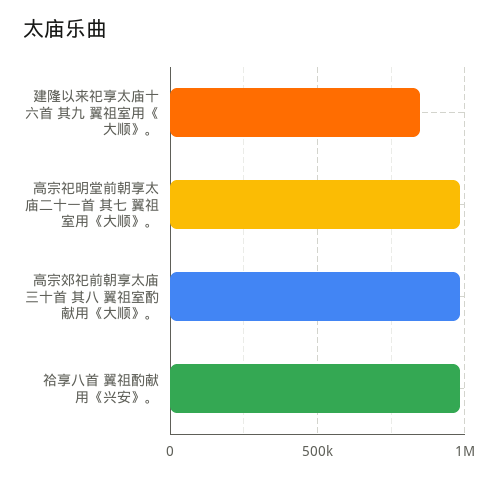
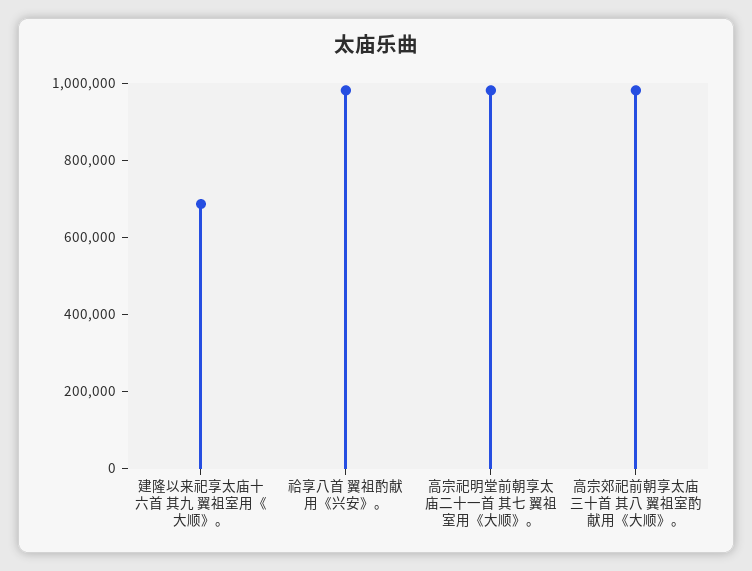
建隆以来祀享太庙十六首 其九 翼祖室用《大顺》。: 850000 -> 700000

